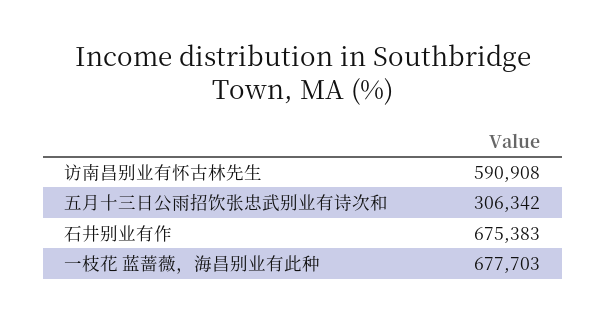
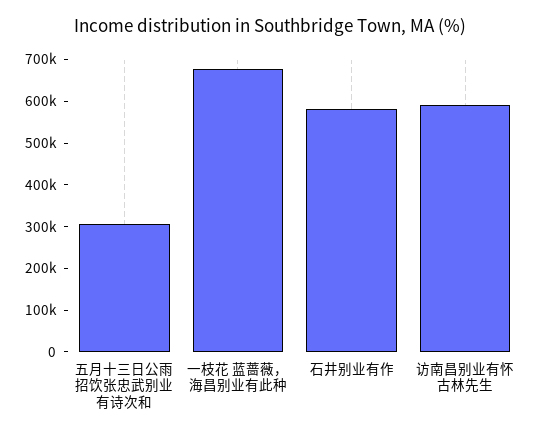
石井别业有作: 675383 -> 580000

